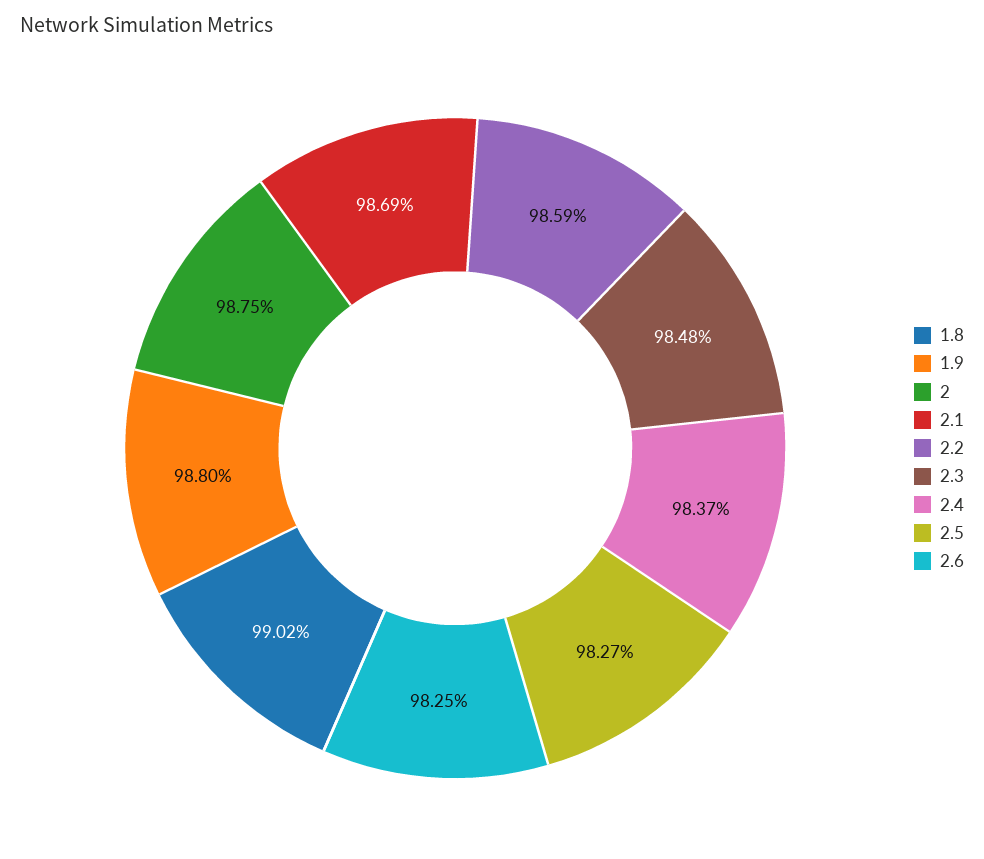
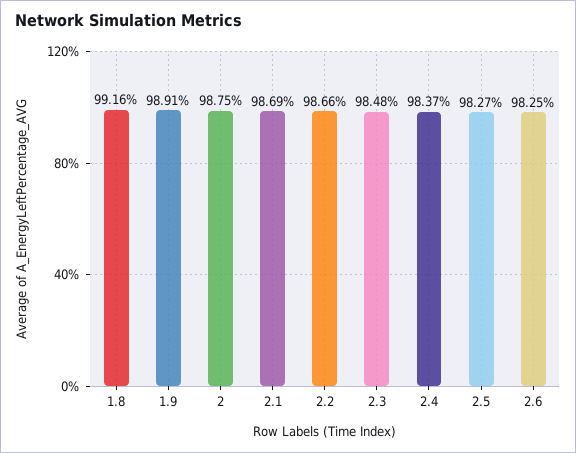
1.8: 99.02 -> 99.16
1.9: 98.8 -> 98.91
2.2: 98.59 -> 98.66

